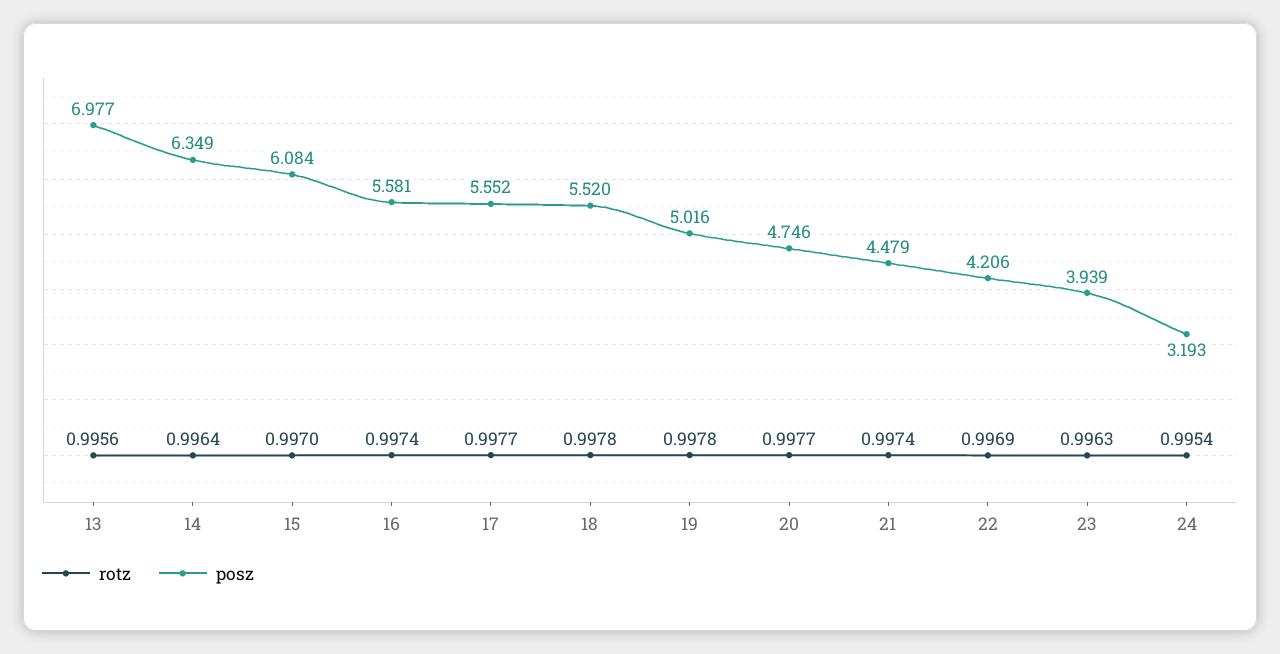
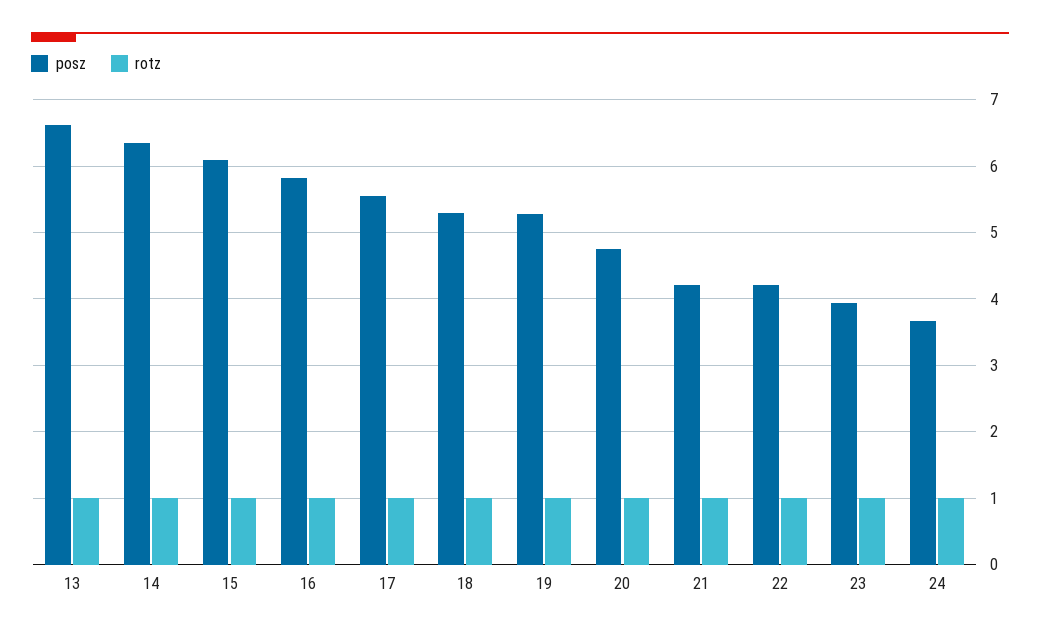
posz, 13: 6.977 -> 6.6
posz, 16: 5.581 -> 5.8
posz, 18: 5.52 -> 5.3
posz, 19: 5.016 -> 5.3
posz, 21: 4.479 -> 4.2
posz, 24: 3.193 -> 3.7

